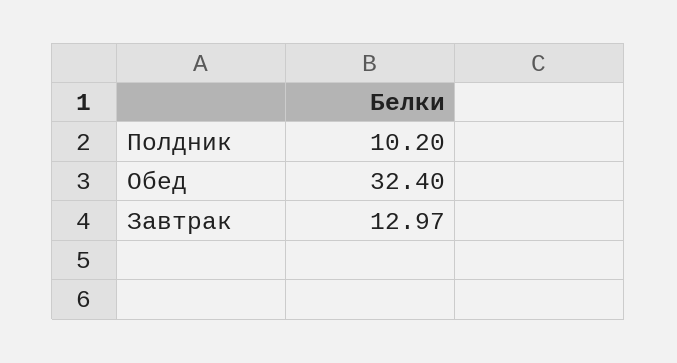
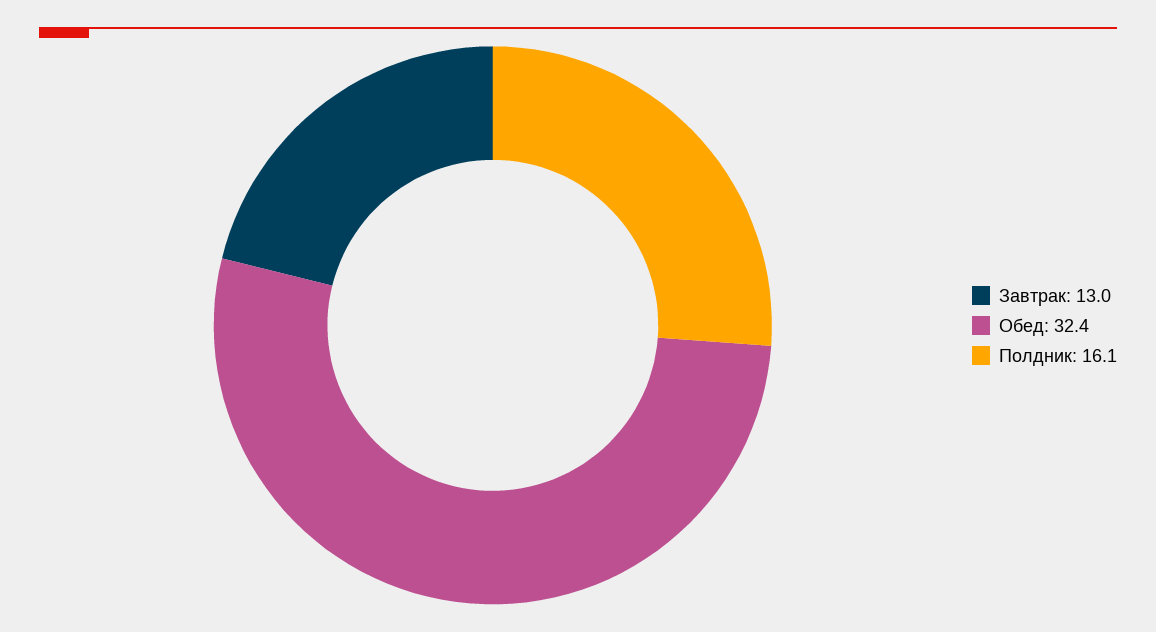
Полдник: 10.2 -> 16.1

